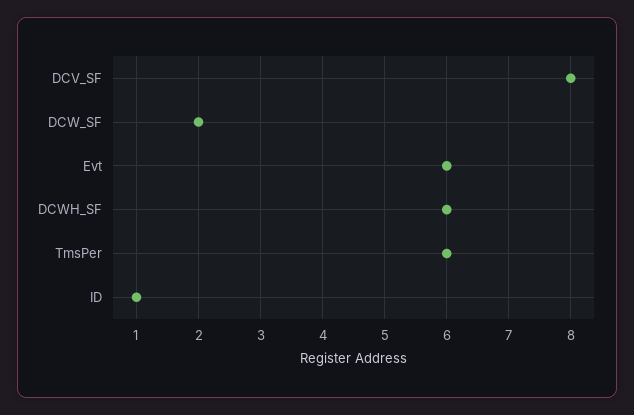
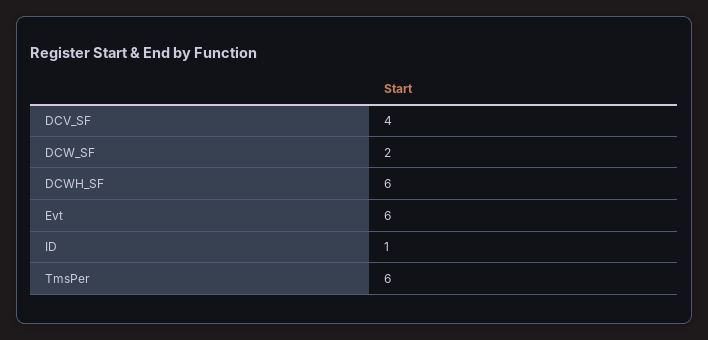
DCV_SF: 8 -> 4

